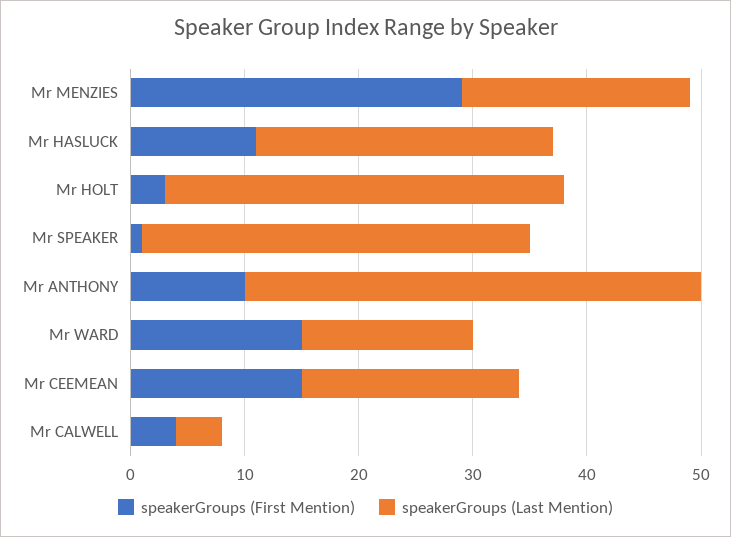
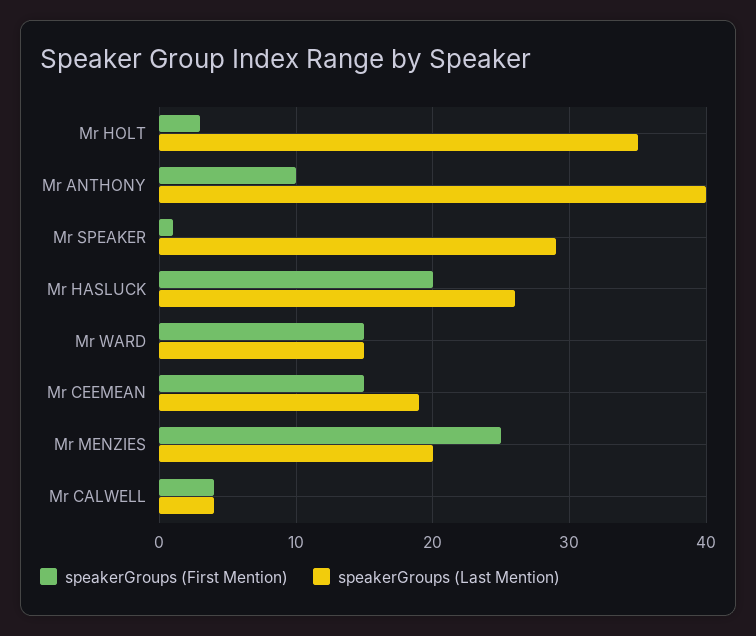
speakerGroups (First Mention), Mr MENZIES: 29 -> 25
speakerGroups (First Mention), Mr HASLUCK: 11 -> 20
speakerGroups (Last Mention), Mr SPEAKER: 34 -> 29

